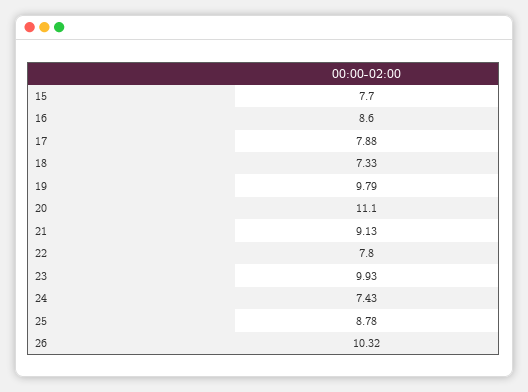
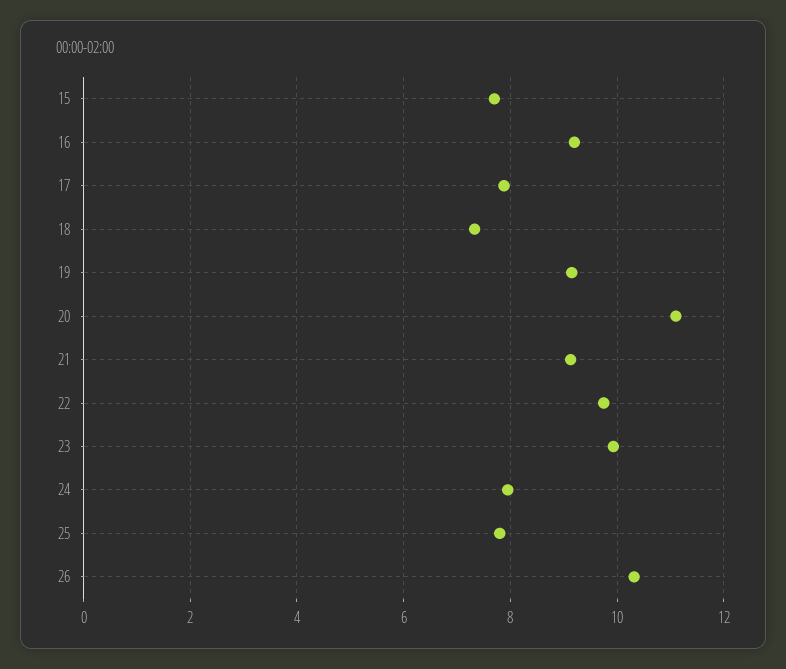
16: 8.6 -> 9.2
19: 9.79 -> 9.2
22: 7.8 -> 9.8
24: 7.43 -> 8
25: 8.78 -> 7.8

